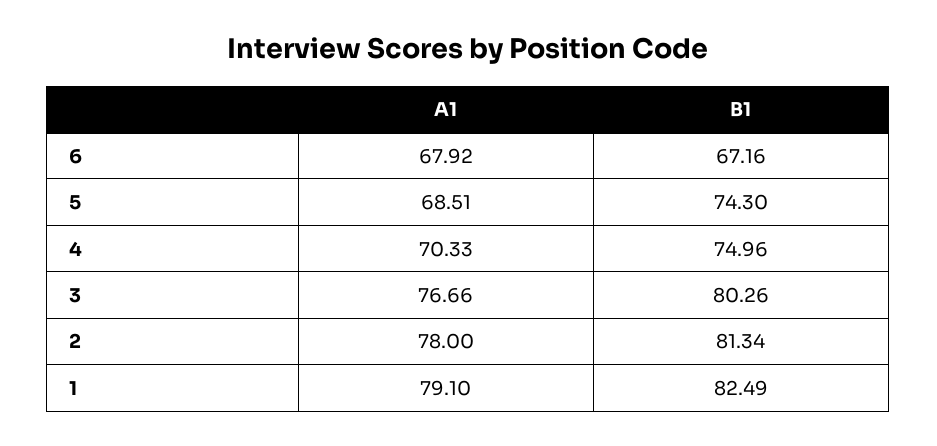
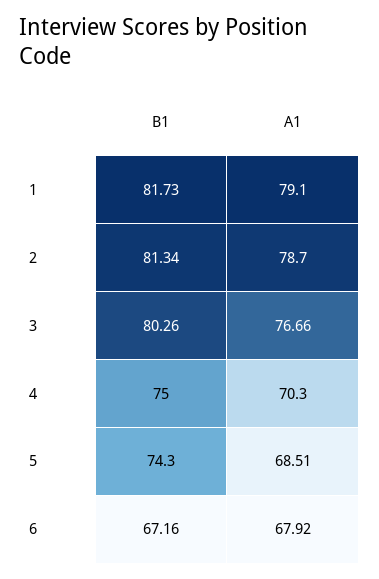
A1, 4: 70.33 -> 70.3
B1, 4: 74.96 -> 75
A1, 2: 78 -> 78.7
B1, 1: 82.49 -> 81.73

